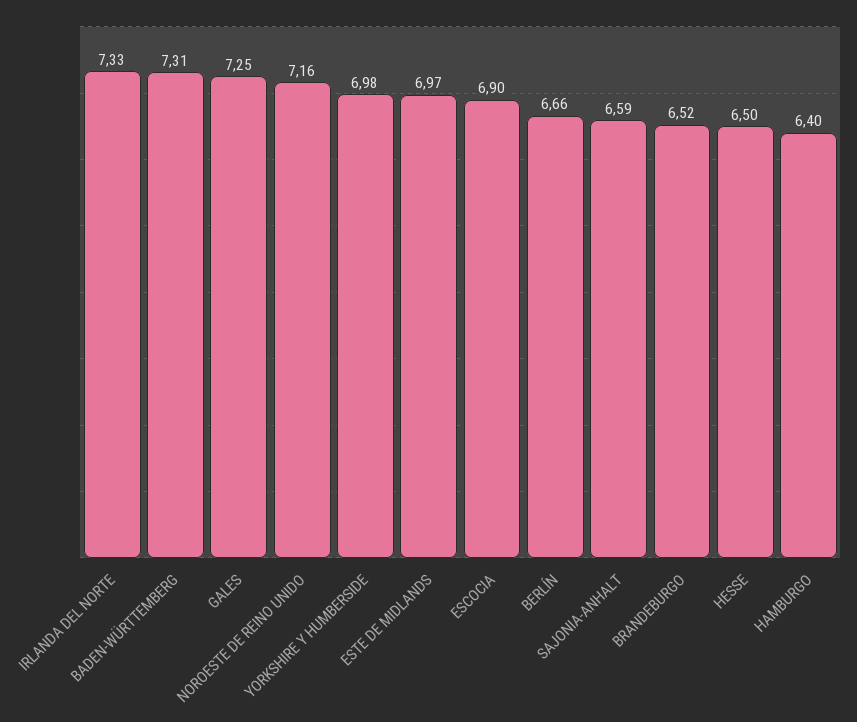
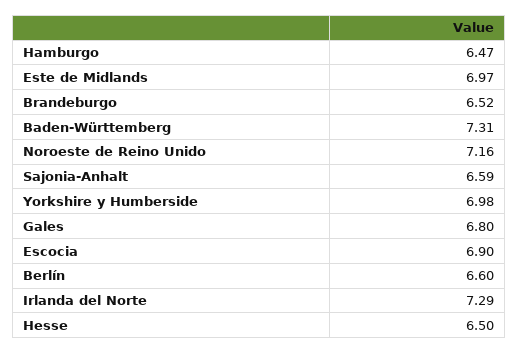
IRLANDA DEL NORTE: 7.33 -> 7.29
GALES: 7.25 -> 6.8
BERLÍN: 6.66 -> 6.6
HAMBURGO: 6.4 -> 6.47

